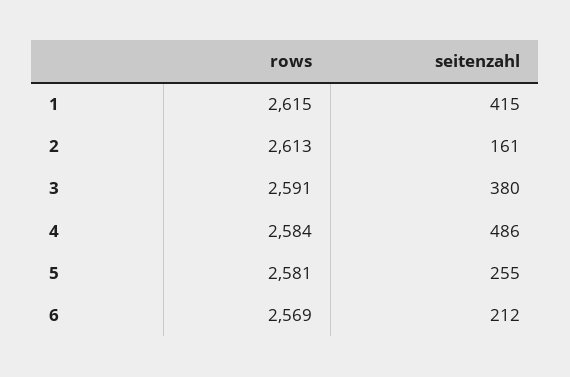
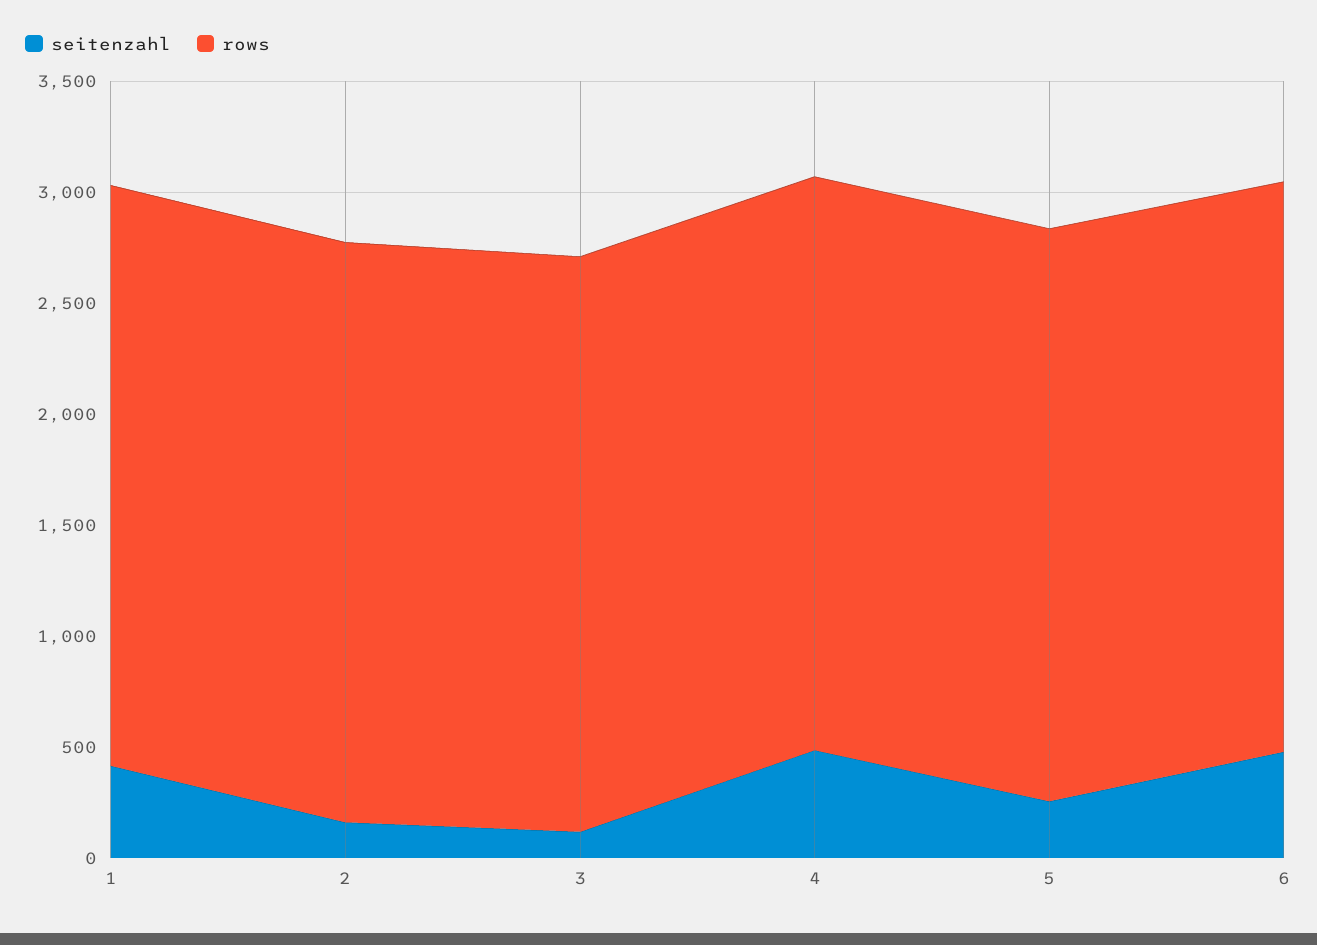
seitenzahl, 3: 380 -> 100
seitenzahl, 6: 212 -> 500

